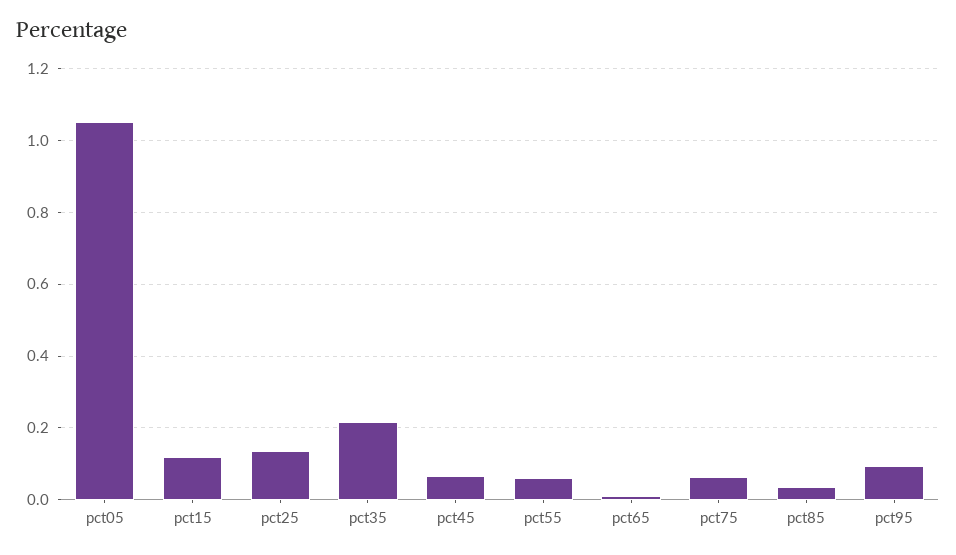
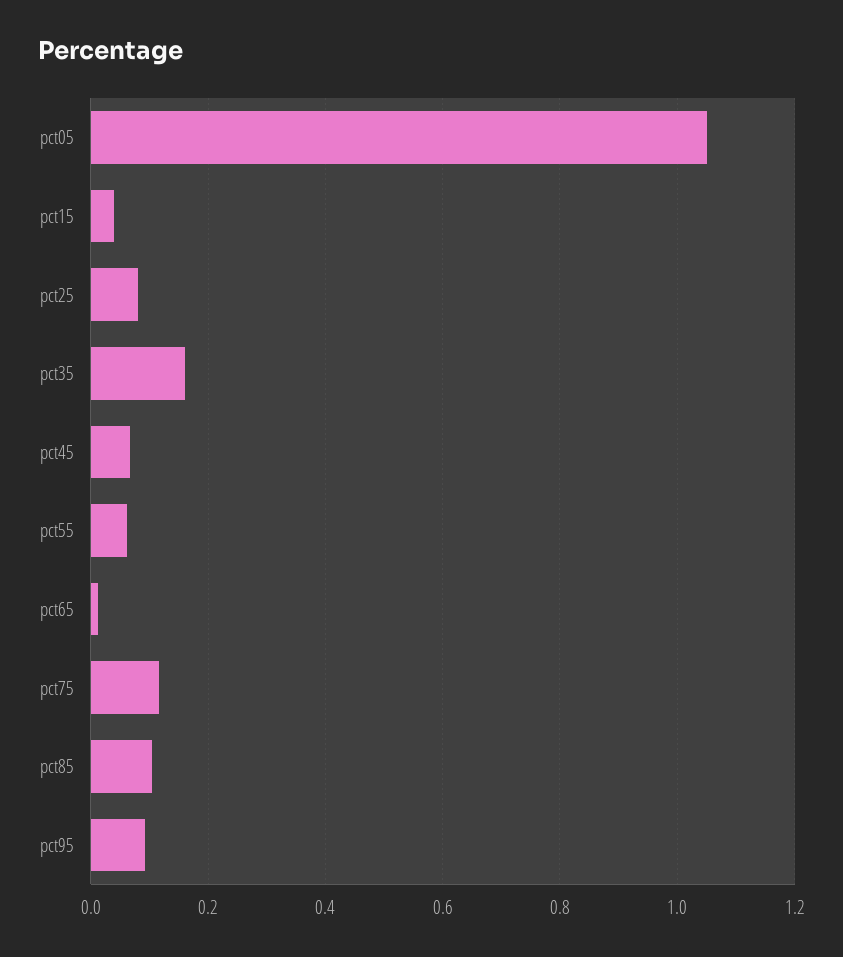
pct15: 0.12 -> 0.04
pct25: 0.14 -> 0.08
pct35: 0.22 -> 0.16
pct75: 0.06 -> 0.12
pct85: 0.04 -> 0.1

